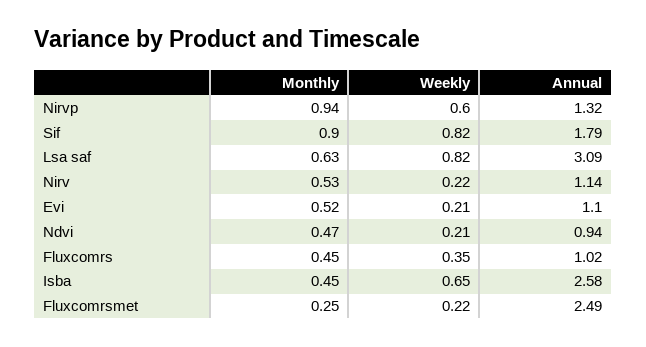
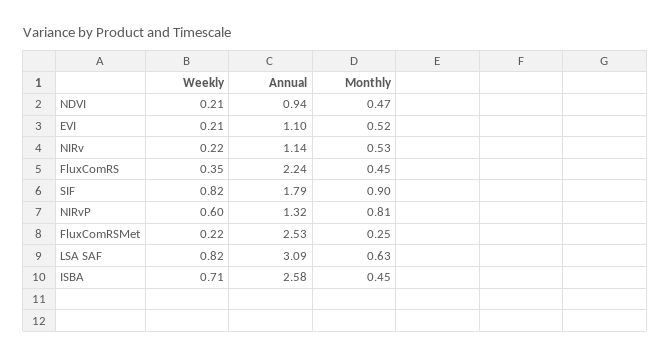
Monthly, Nirvp: 0.94 -> 0.81
Annual, Fluxcomrs: 1.02 -> 2.24
Weekly, Isba: 0.65 -> 0.71
Annual, Fluxcomrsmet: 2.49 -> 2.53

